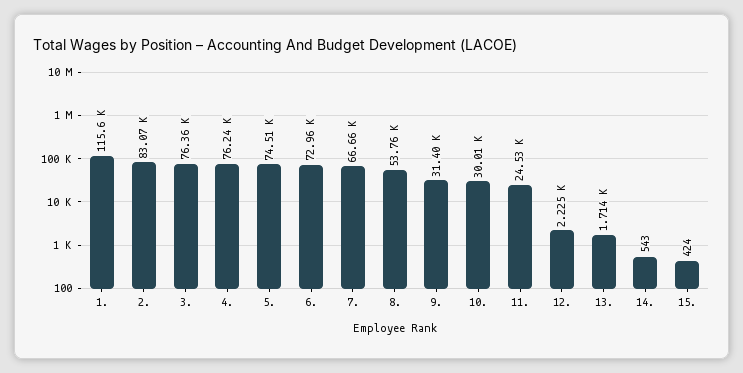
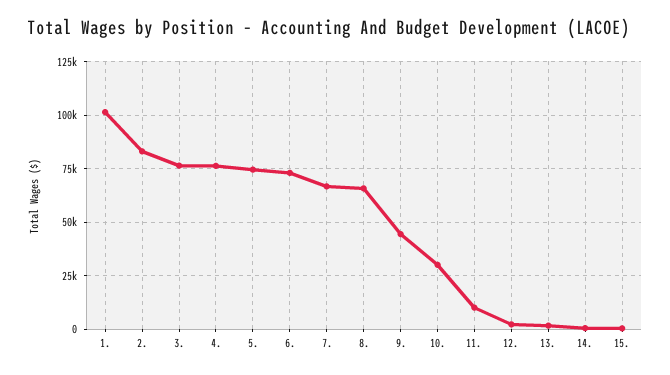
1.: 115600 -> 100000
8.: 53760 -> 65000
9.: 31400 -> 45000
11.: 24530 -> 10000

